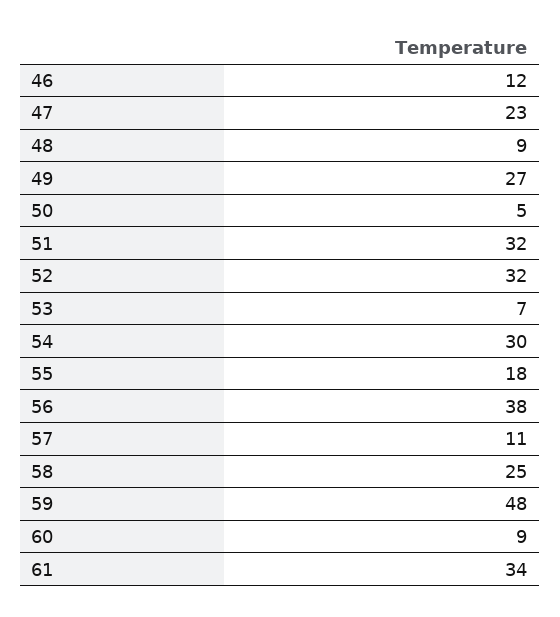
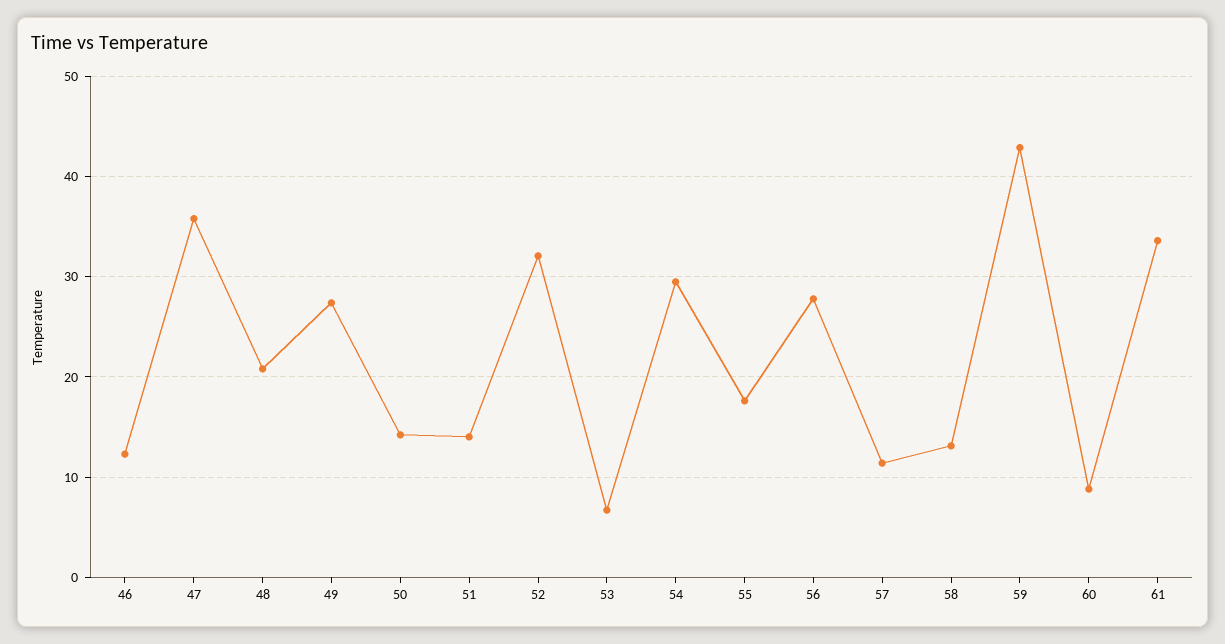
47: 23 -> 36
48: 9 -> 21
50: 5 -> 14
51: 32 -> 14
56: 38 -> 28
58: 25 -> 13
59: 48 -> 43

